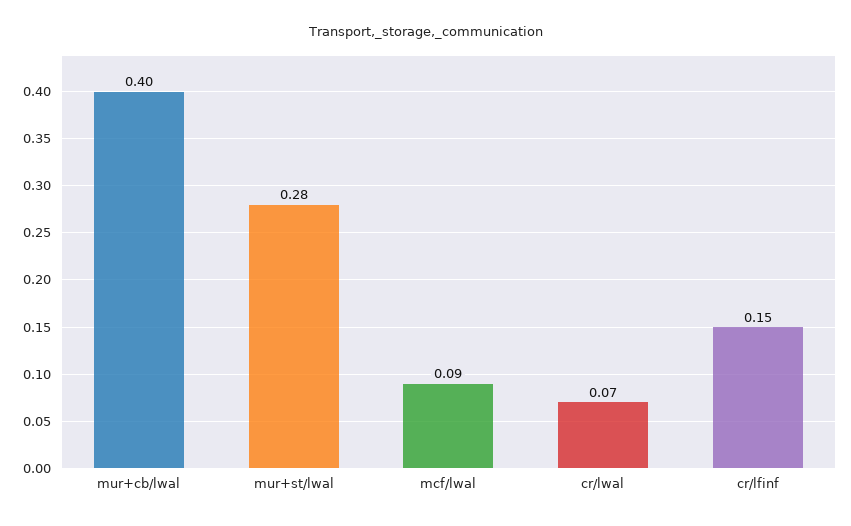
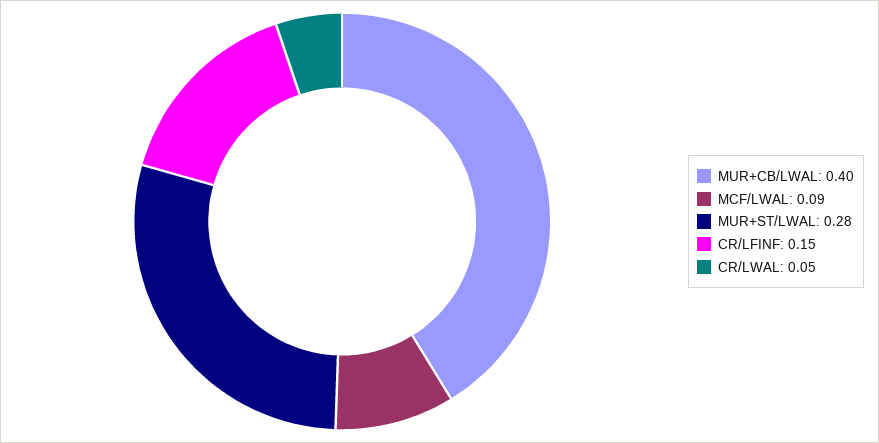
cr/lwal: 0.07 -> 0.05

